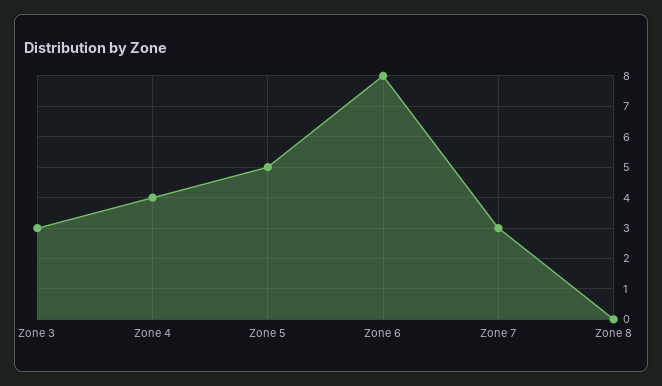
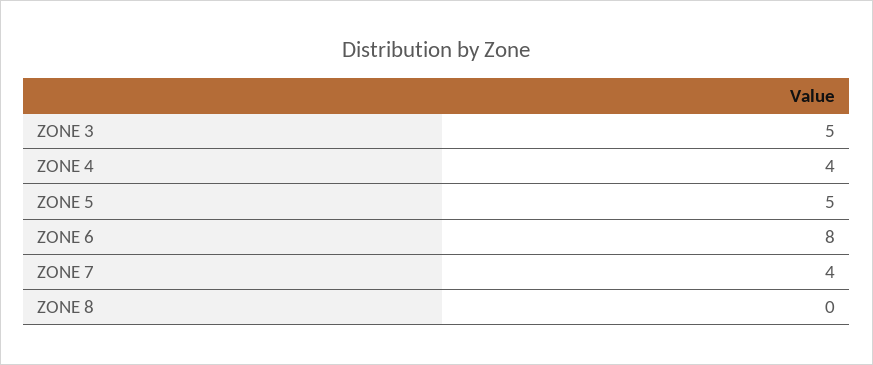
Zone 3: 3 -> 5
Zone 7: 3 -> 4

